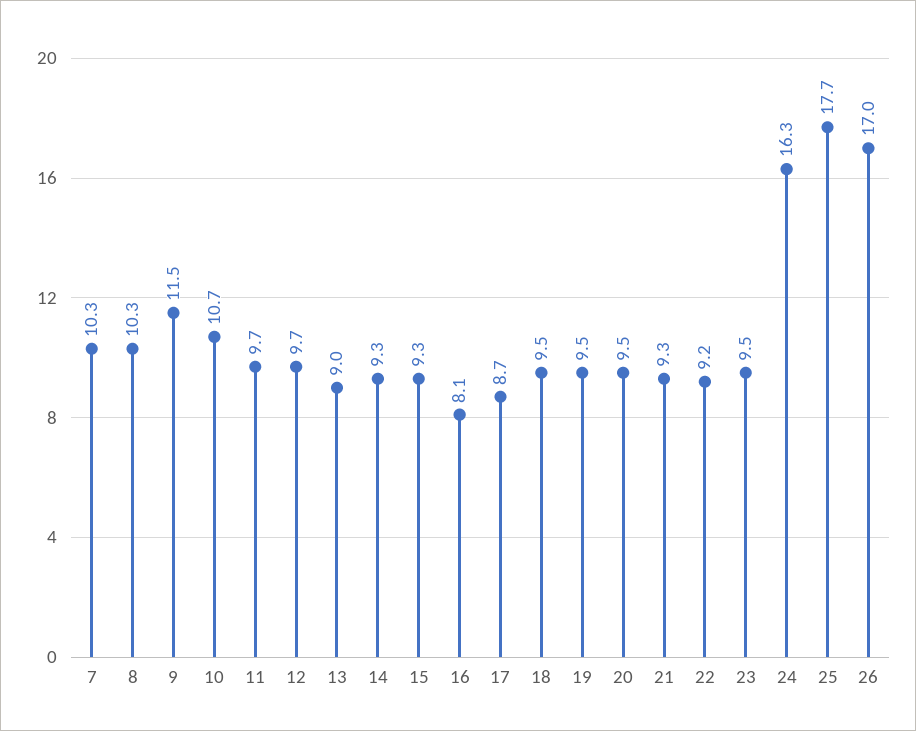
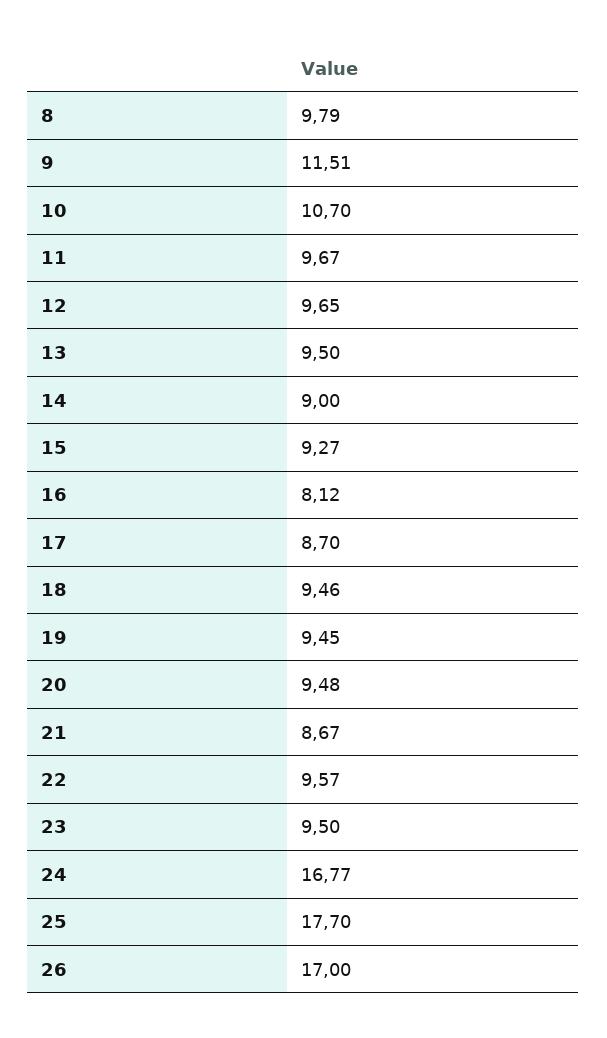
7: 10.3 -> none
8: 10.3 -> 9.79
13: 9 -> 9.5
14: 9.3 -> 9
21: 9.3 -> 8.67
22: 9.2 -> 9.57
24: 16.3 -> 16.77

